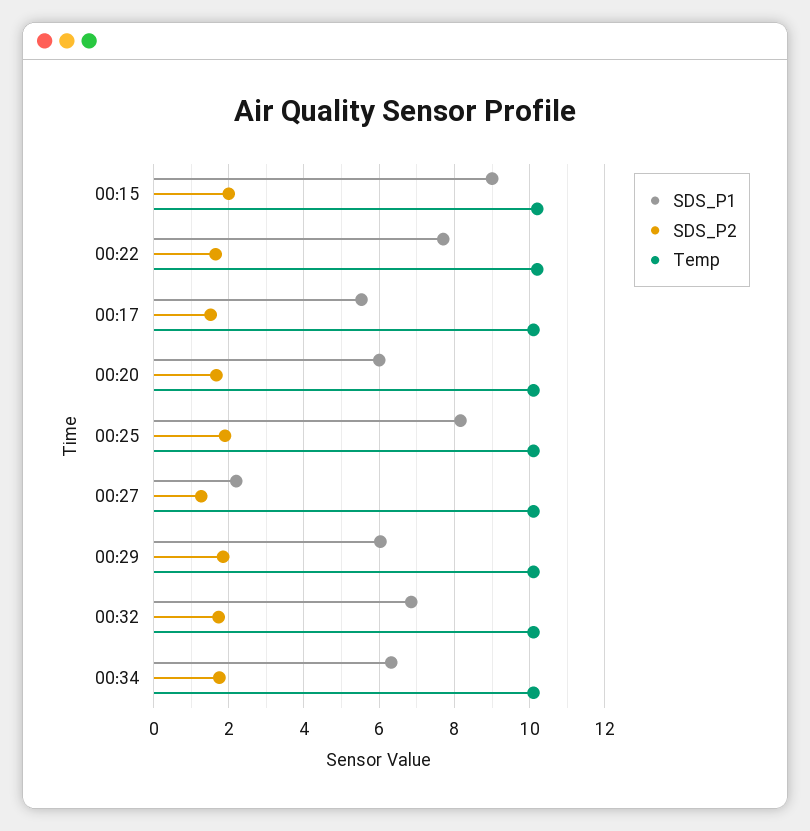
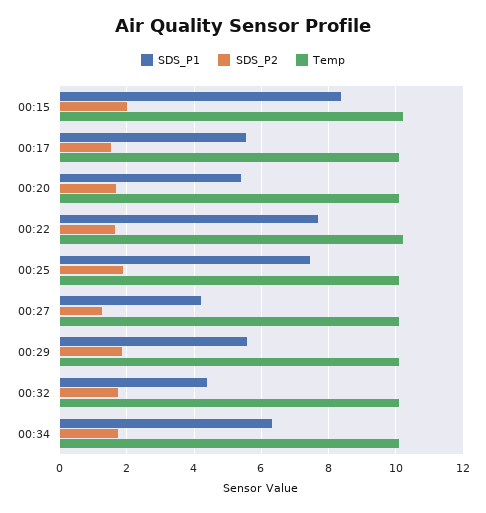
SDS_P1, 00:15: 9 -> 8.4
SDS_P1, 00:20: 6 -> 5.4
SDS_P1, 00:25: 8.2 -> 7.4
SDS_P1, 00:27: 2.2 -> 4.2
SDS_P1, 00:29: 6 -> 5.6
SDS_P1, 00:32: 6.8 -> 4.4

